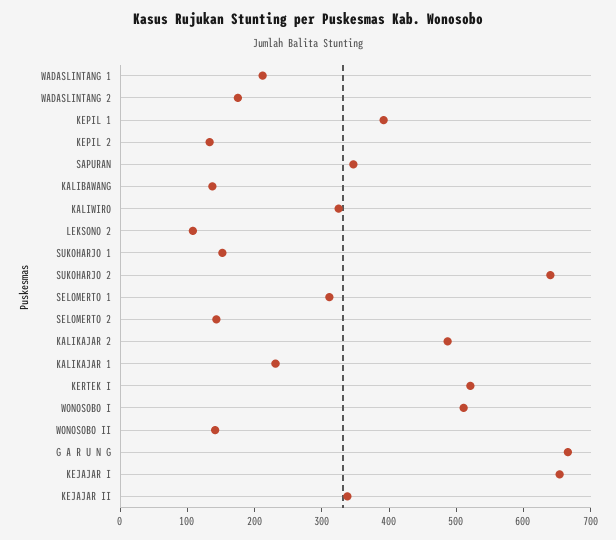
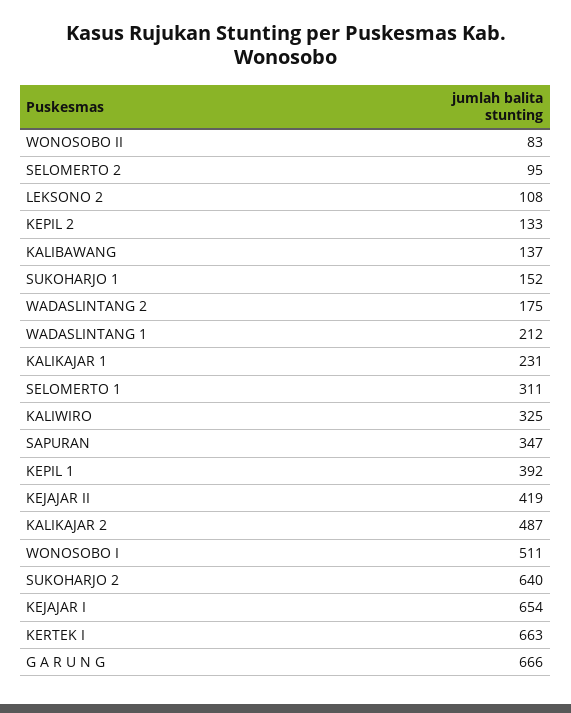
SELOMERTO 2: 140 -> 95
KERTEK I: 520 -> 663
WONOSOBO II: 140 -> 83
KEJAJAR II: 340 -> 419

